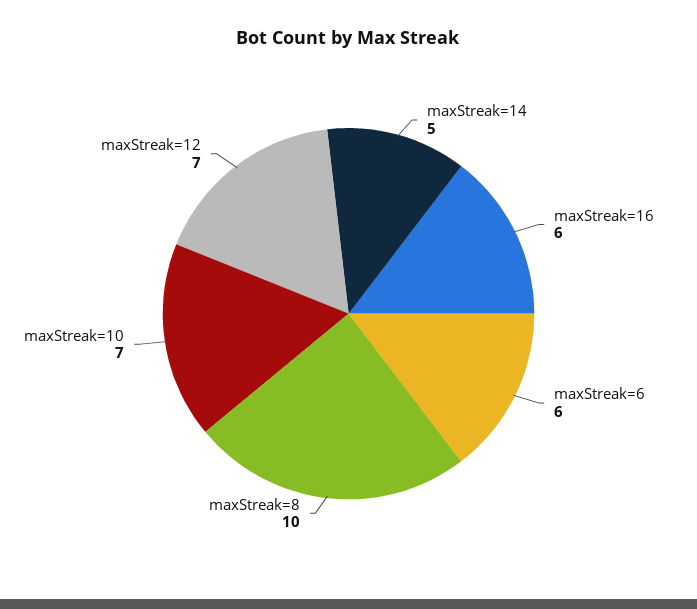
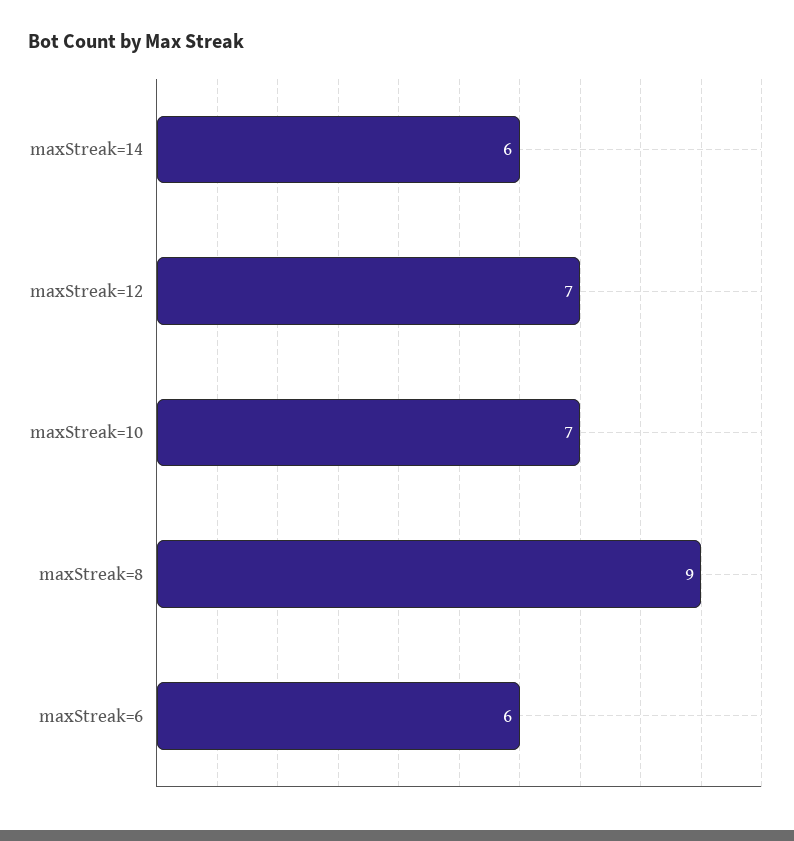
maxStreak=14: 5 -> 6
maxStreak=16: 6 -> none
maxStreak=8: 10 -> 9

